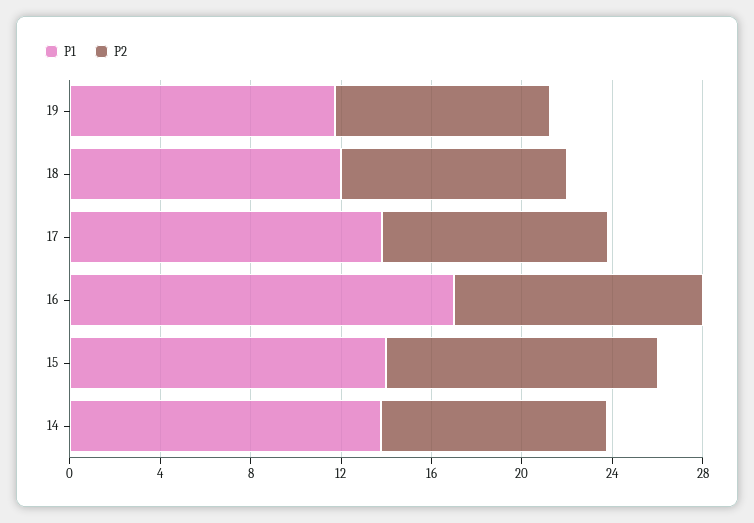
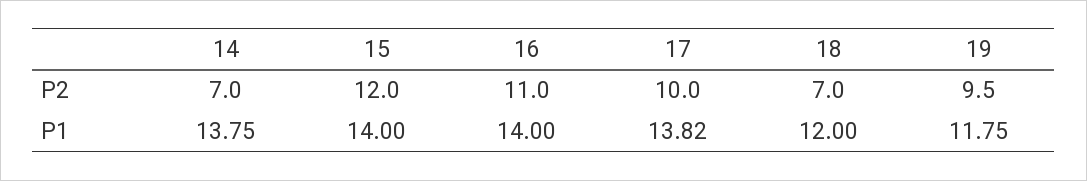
P2, 18: 10 -> 7
P1, 16: 17 -> 14
P2, 14: 10 -> 7

